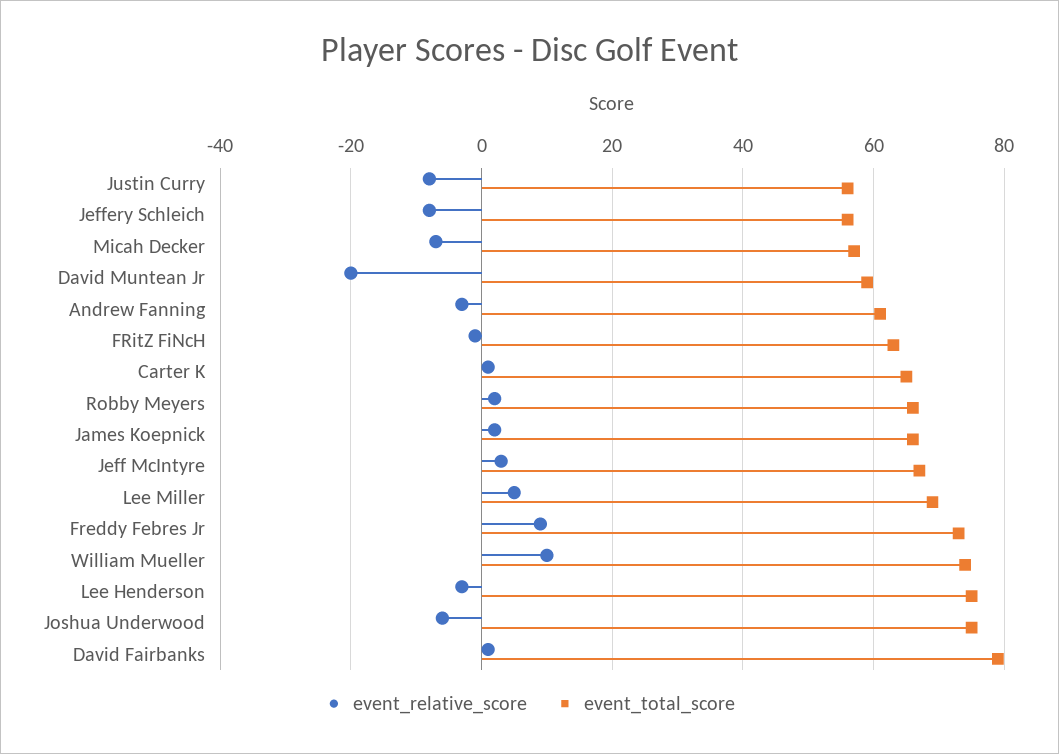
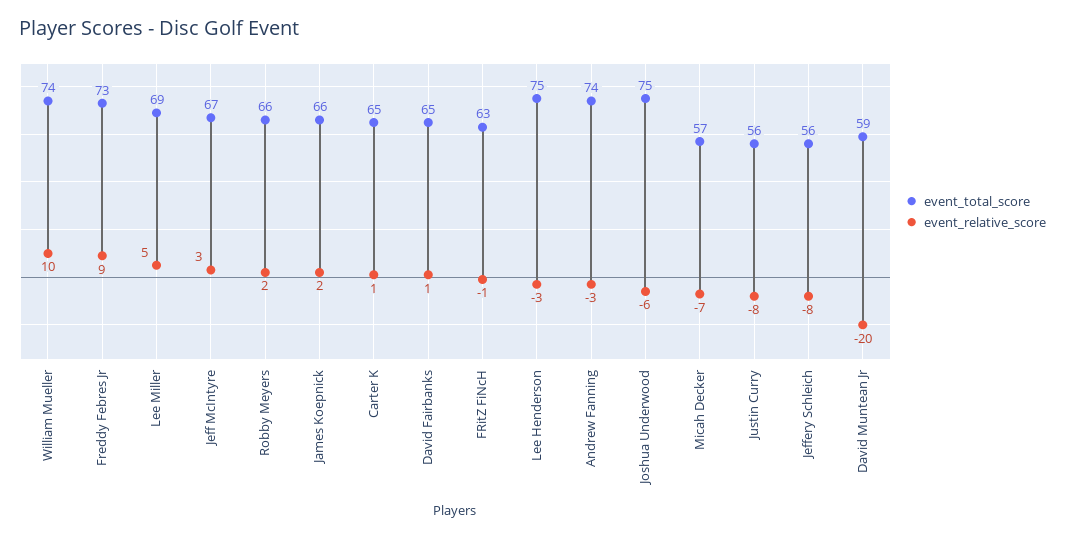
event_total_score, Andrew Fanning: 60 -> 74
event_total_score, David Fairbanks: 80 -> 65

